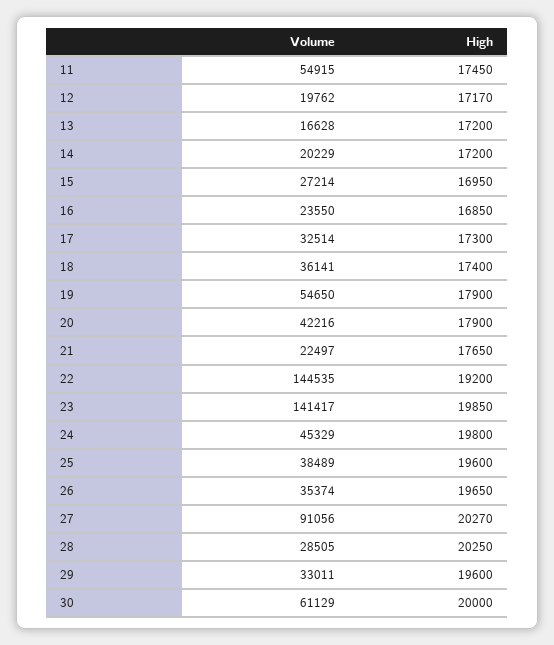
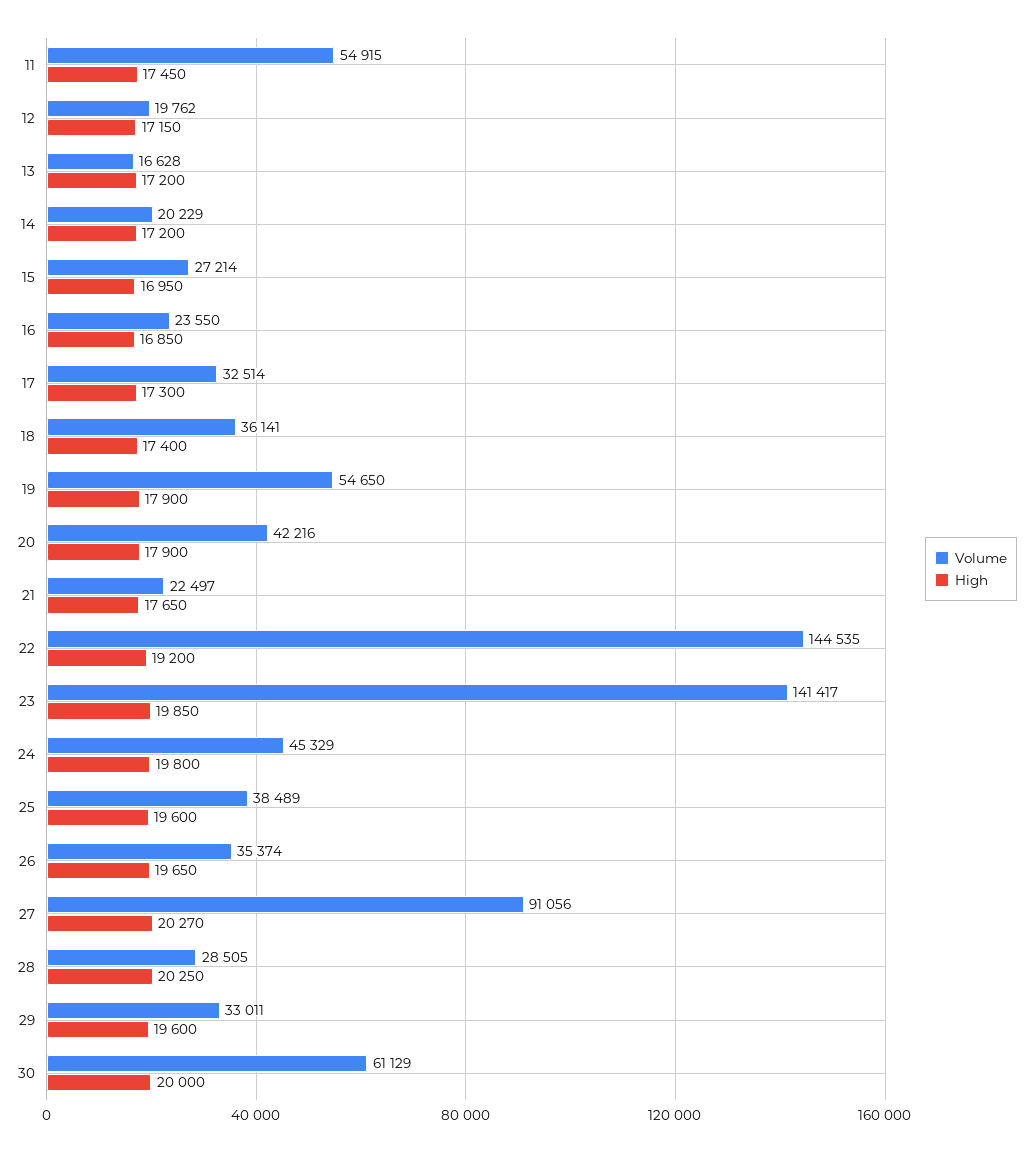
High, 12: 17170 -> 17150

